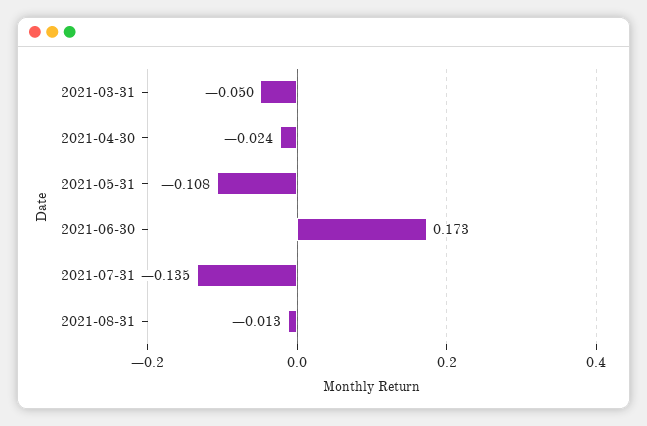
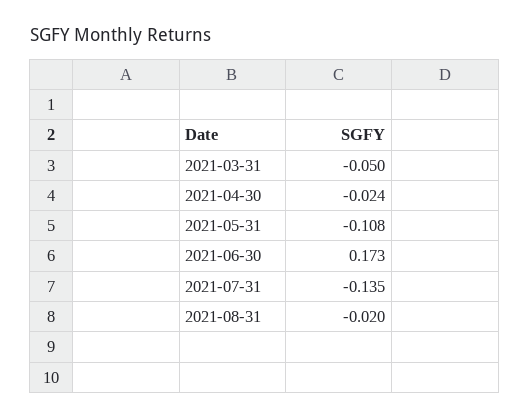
2021-08-31: -0.013 -> -0.02

